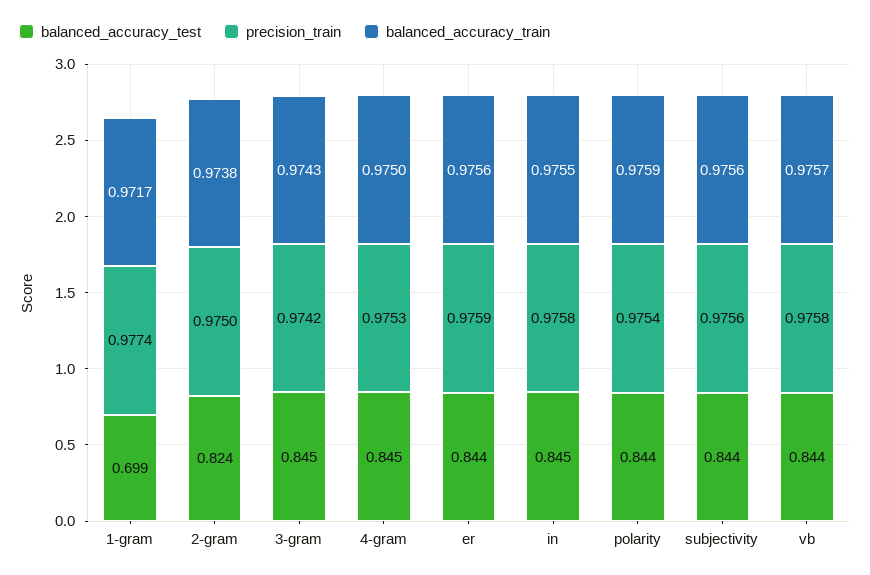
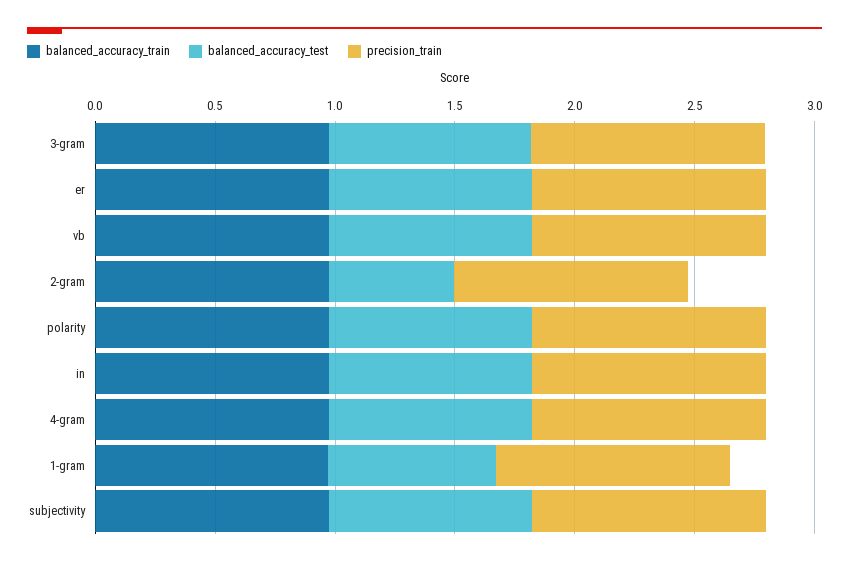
balanced_accuracy_test, 2-gram: 0.824 -> 0.5

